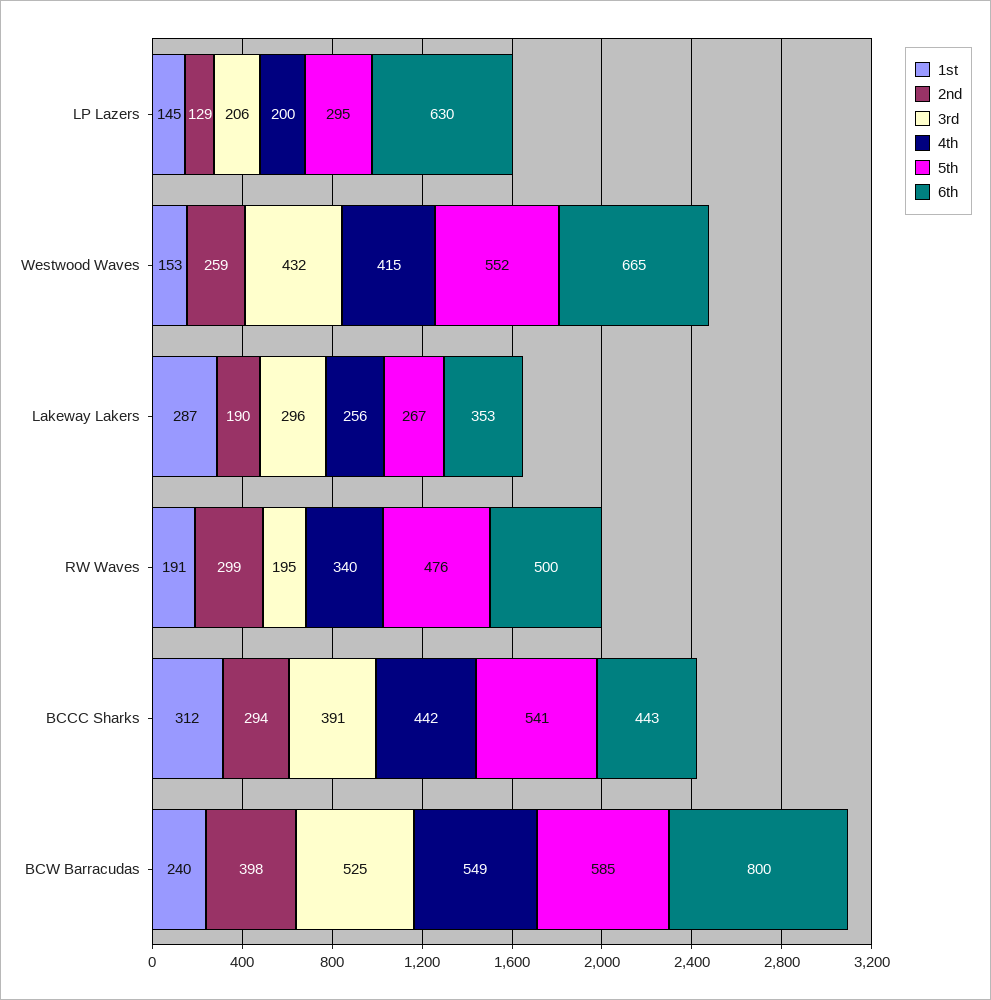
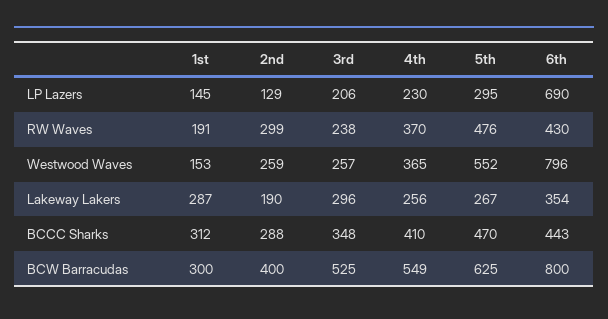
4th, LP Lazers: 200 -> 230
6th, LP Lazers: 630 -> 690
3rd, Westwood Waves: 432 -> 257
4th, Westwood Waves: 415 -> 365
6th, Westwood Waves: 665 -> 796
6th, Lakeway Lakers: 353 -> 354
3rd, RW Waves: 195 -> 238
4th, RW Waves: 340 -> 370
6th, RW Waves: 500 -> 430
2nd, BCCC Sharks: 294 -> 288
3rd, BCCC Sharks: 391 -> 348
4th, BCCC Sharks: 442 -> 410
5th, BCCC Sharks: 541 -> 470
1st, BCW Barracudas: 240 -> 300
2nd, BCW Barracudas: 398 -> 400
5th, BCW Barracudas: 585 -> 625

